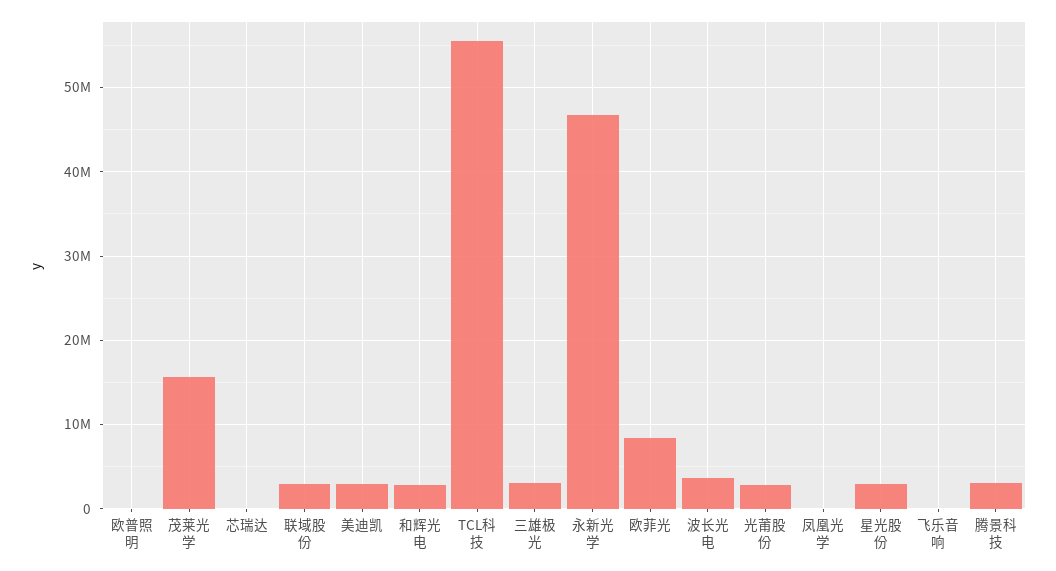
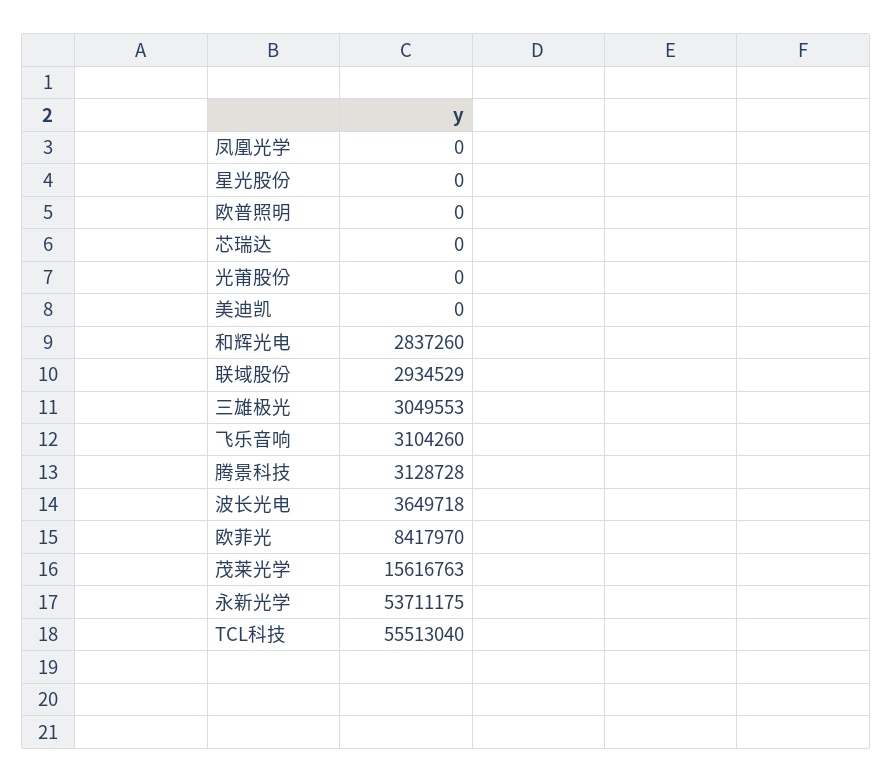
美迪凯: 3000000 -> 0
永新光学: 47000000 -> 53711175
光莆股份: 3000000 -> 0
星光股份: 3000000 -> 0
飞乐音响: 0 -> 3104260

